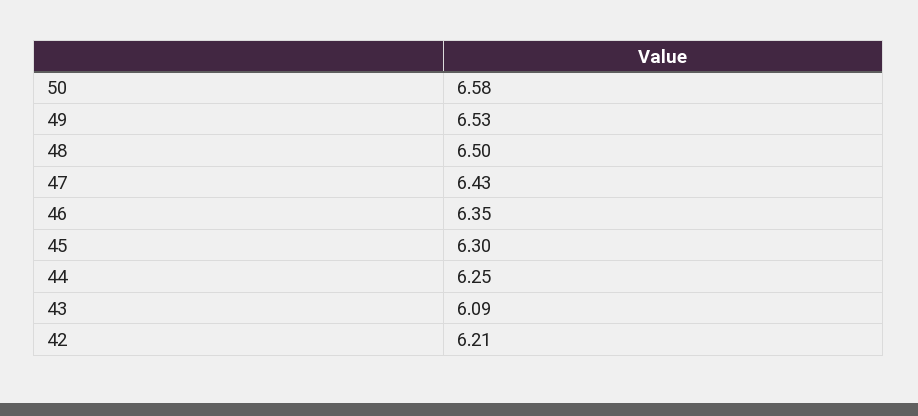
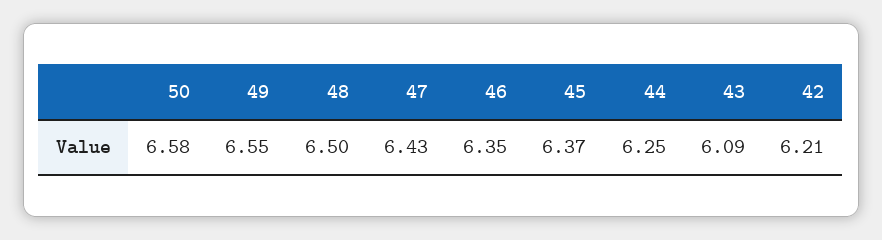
49: 6.53 -> 6.55
45: 6.3 -> 6.37

